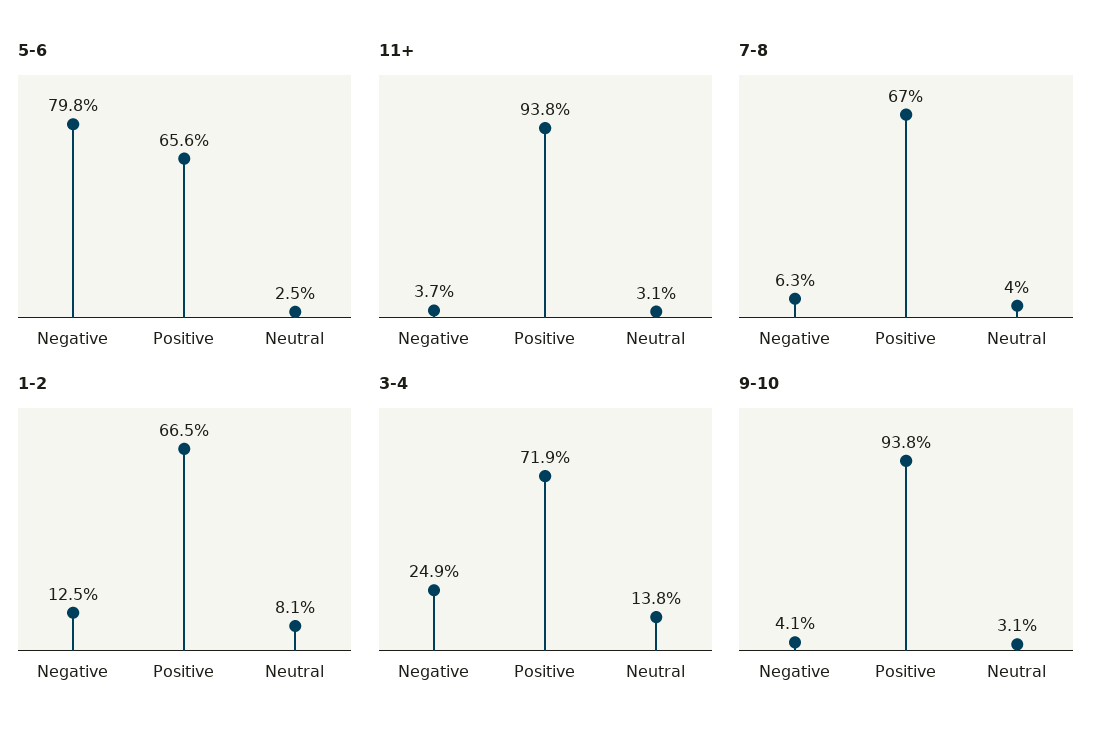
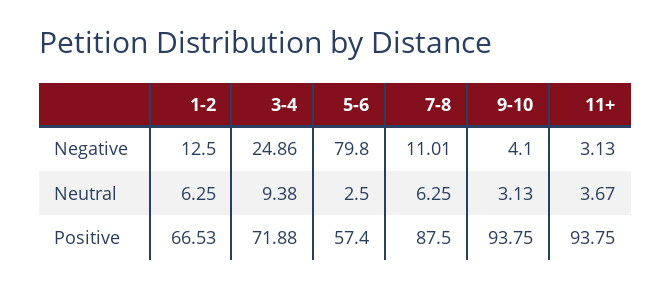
5-6, Positive: 65.6 -> 57.4
11+, Negative: 3.7 -> 3.13
11+, Neutral: 3.1 -> 3.67
7-8, Negative: 6.3 -> 11.01
7-8, Positive: 67 -> 87.5
7-8, Neutral: 4 -> 6.25
1-2, Neutral: 8.1 -> 6.25
3-4, Neutral: 13.8 -> 9.38

